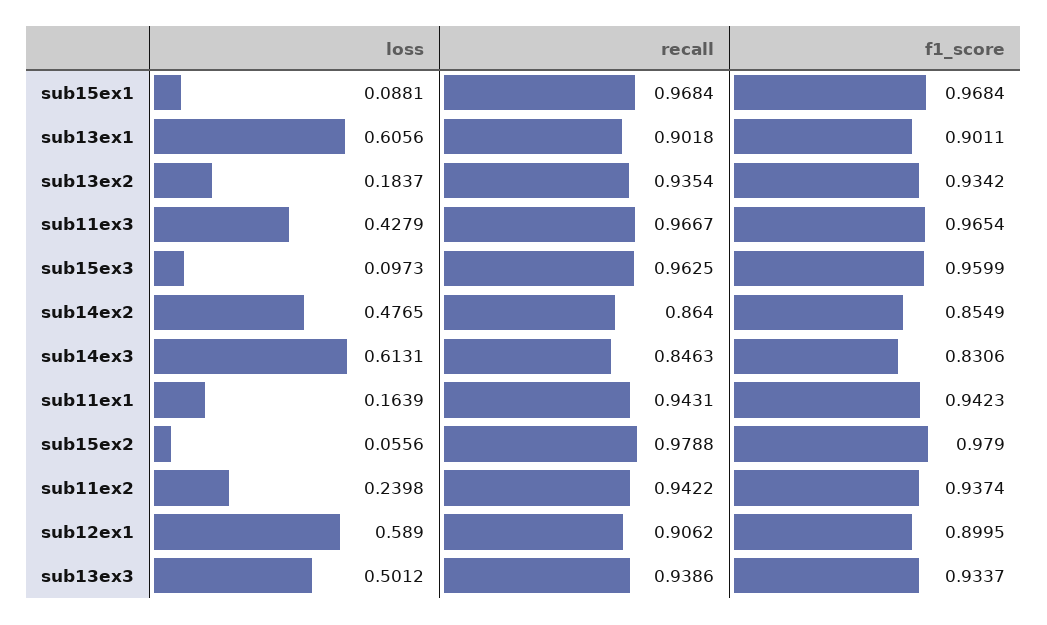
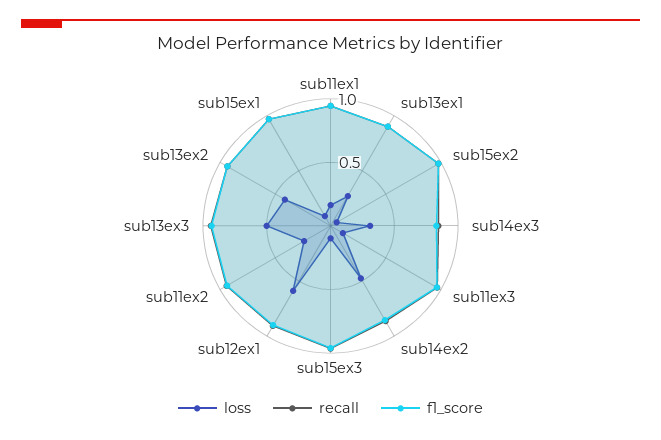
loss, sub13ex1: 0.6056 -> 0.3
loss, sub13ex2: 0.1837 -> 0.4
loss, sub11ex3: 0.4279 -> 0.1
loss, sub14ex3: 0.6131 -> 0.3

